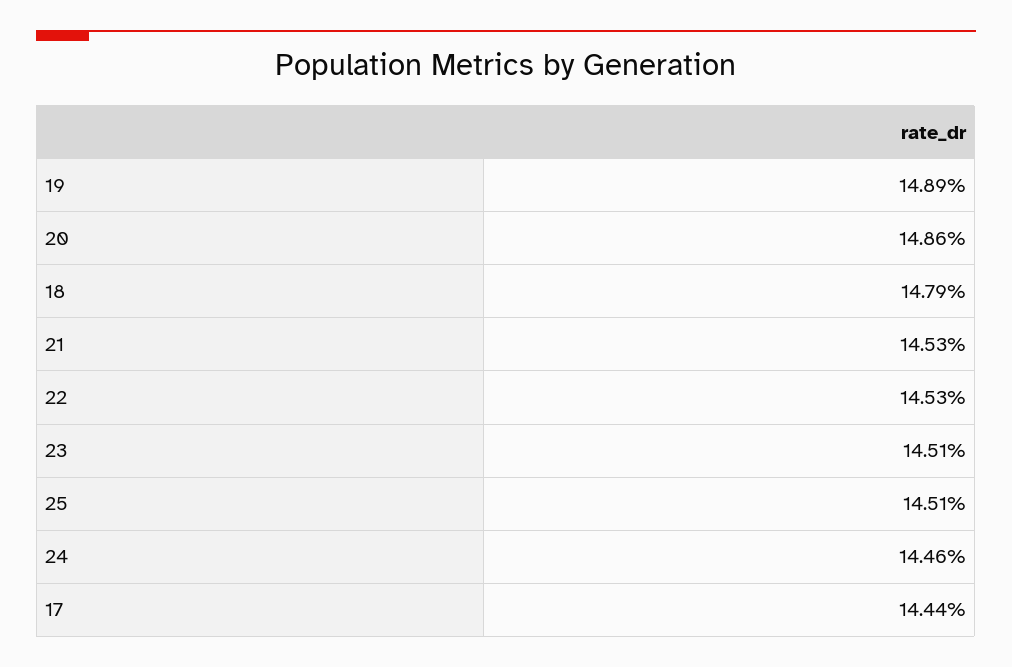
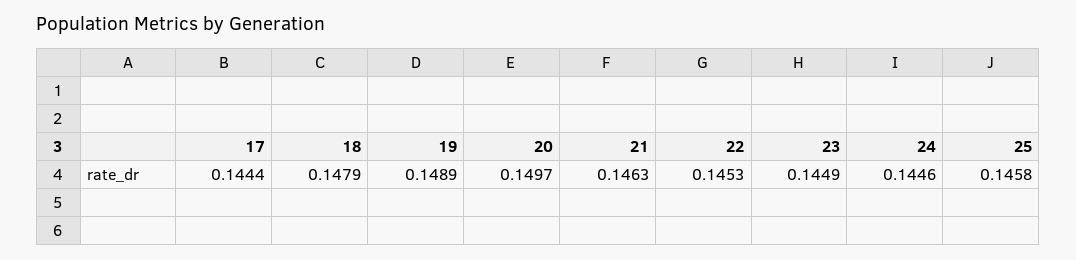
20: 0.1486 -> 0.1497
21: 0.1453 -> 0.1463
23: 0.1451 -> 0.1449
25: 0.1451 -> 0.1458

